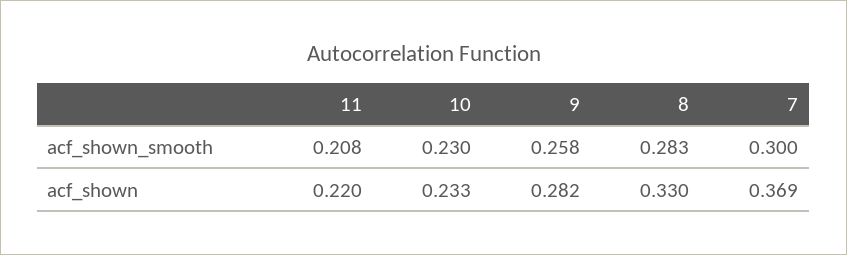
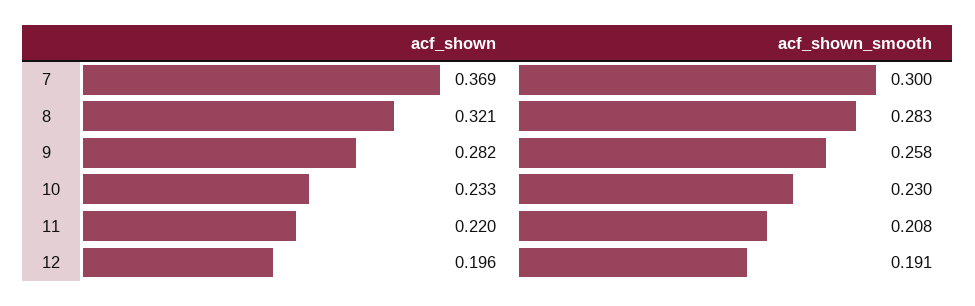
8, acf_shown: 0.33 -> 0.321
12, acf_shown: none -> 0.196
12, acf_shown_smooth: none -> 0.191

